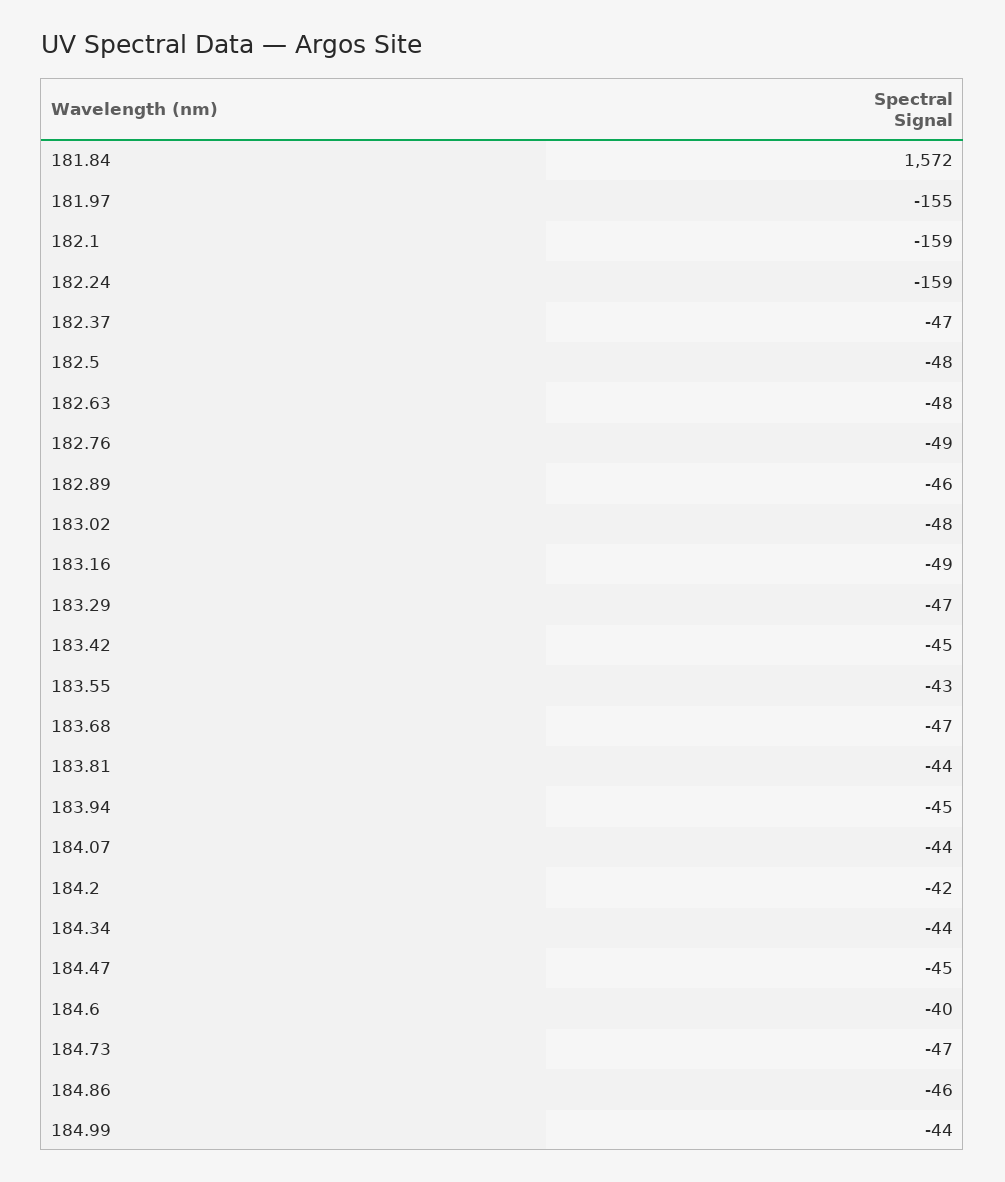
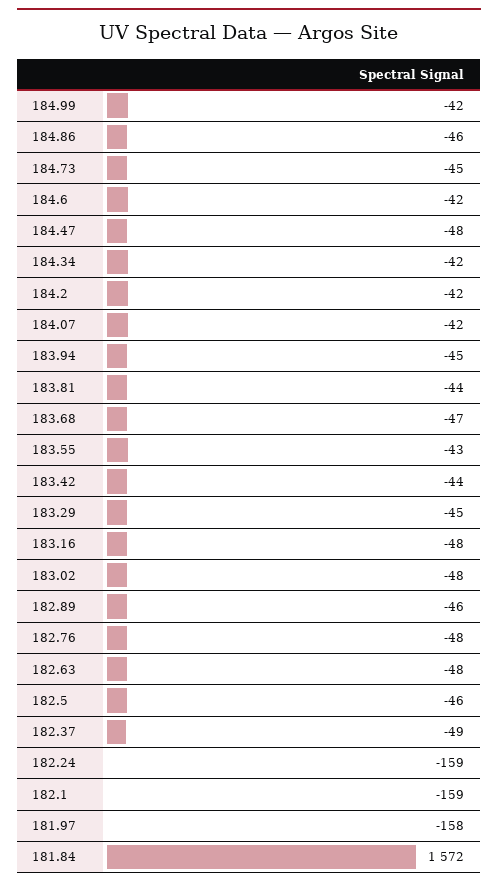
181.97: -155 -> -158
182.37: -47 -> -49
182.5: -48 -> -46
182.76: -49 -> -48
183.16: -49 -> -48
183.29: -47 -> -45
183.42: -45 -> -44
184.07: -44 -> -42
184.34: -44 -> -42
184.47: -45 -> -48
184.6: -40 -> -42
184.73: -47 -> -45
184.99: -44 -> -42

